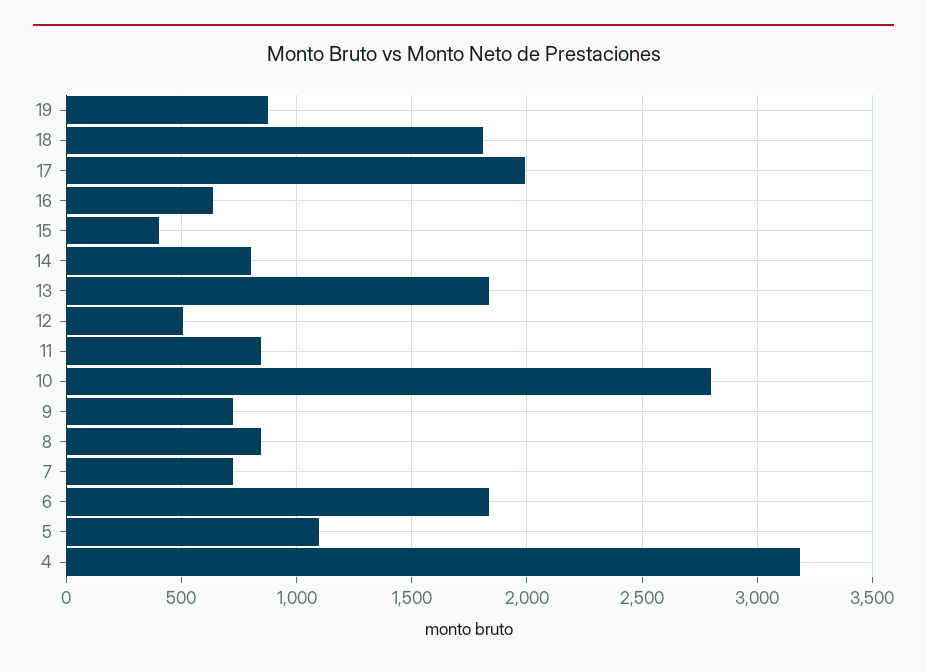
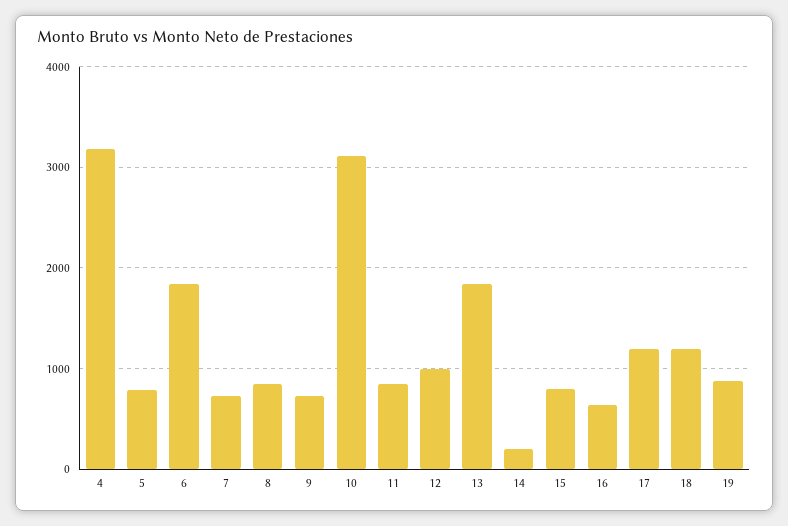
18: 1800 -> 1200
17: 2000 -> 1200
15: 400 -> 800
14: 800 -> 200
12: 500 -> 1000
10: 2800 -> 3100
5: 1100 -> 800

